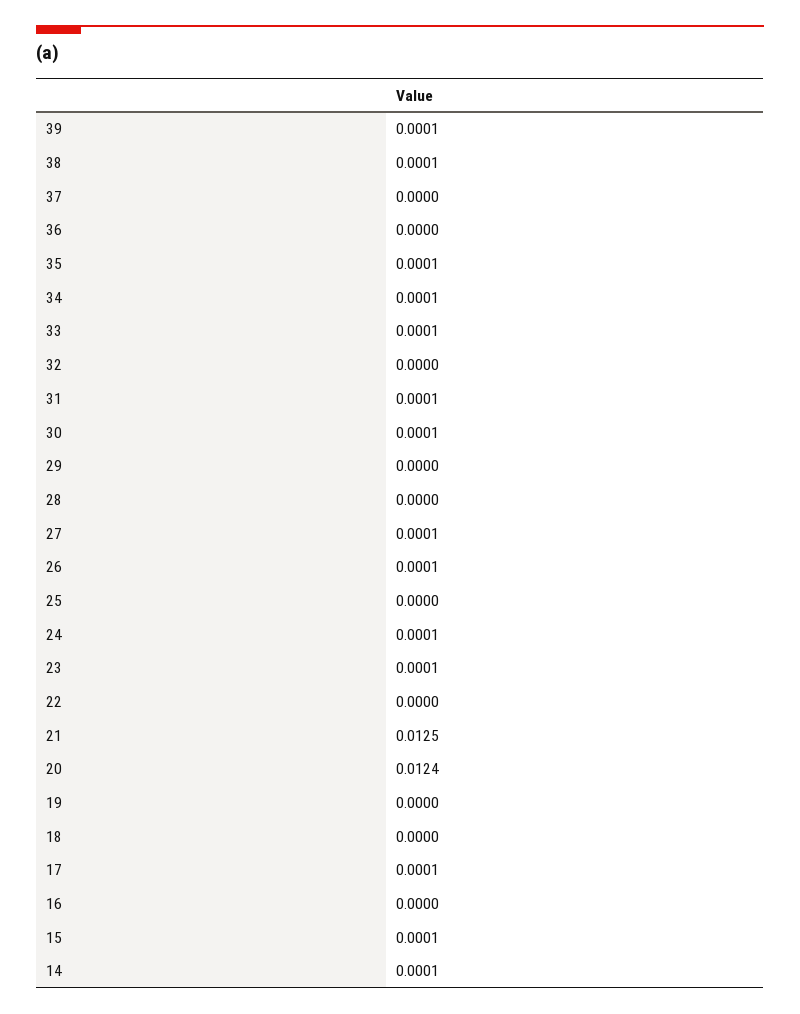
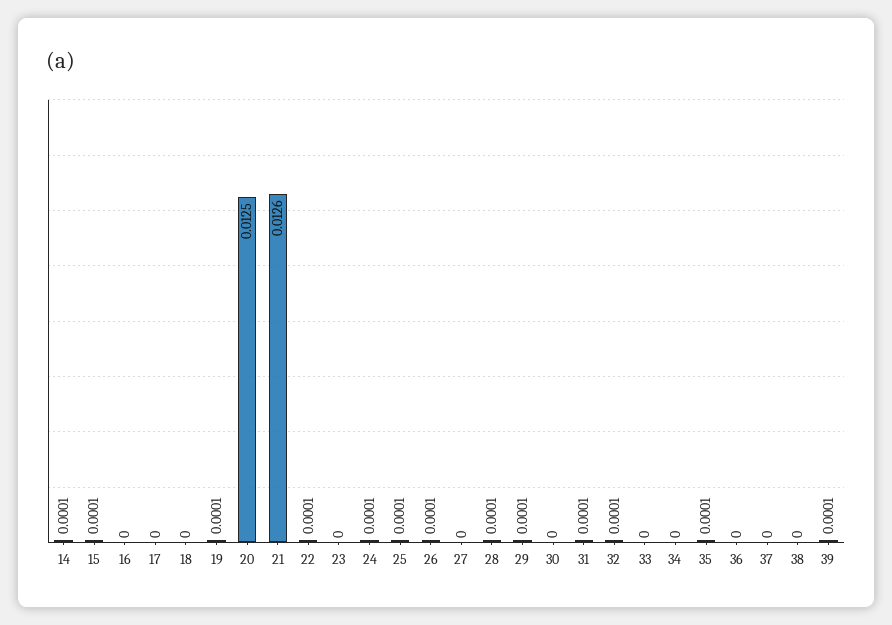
38: 0.0001 -> 0
34: 0.0001 -> 0
33: 0.0001 -> 0
32: 0 -> 0.0001
30: 0.0001 -> 0
29: 0 -> 0.0001
28: 0 -> 0.0001
27: 0.0001 -> 0
25: 0 -> 0.0001
23: 0.0001 -> 0
22: 0 -> 0.0001
21: 0.0125 -> 0.0126
20: 0.0124 -> 0.0125
19: 0 -> 0.0001
17: 0.0001 -> 0

